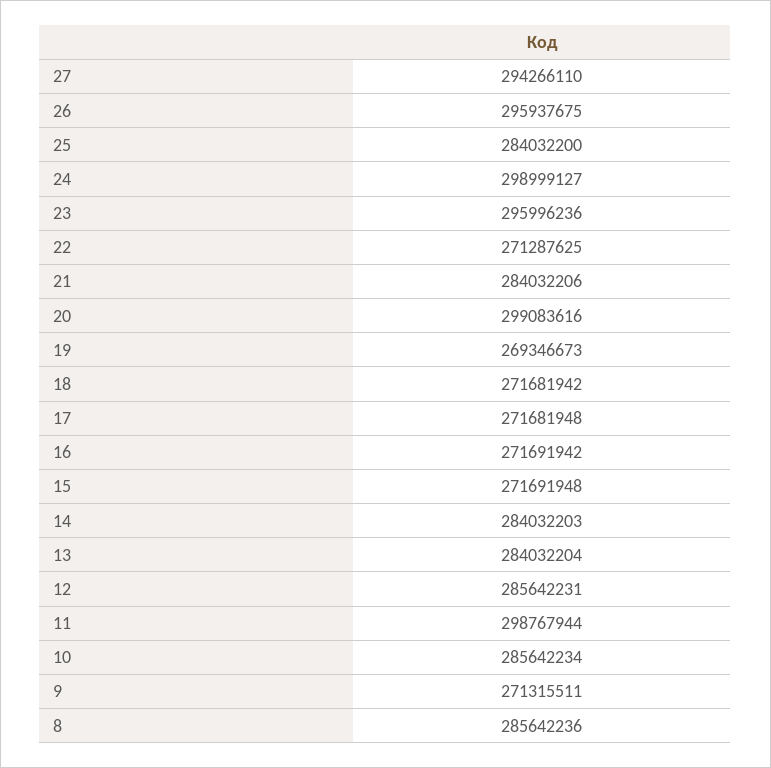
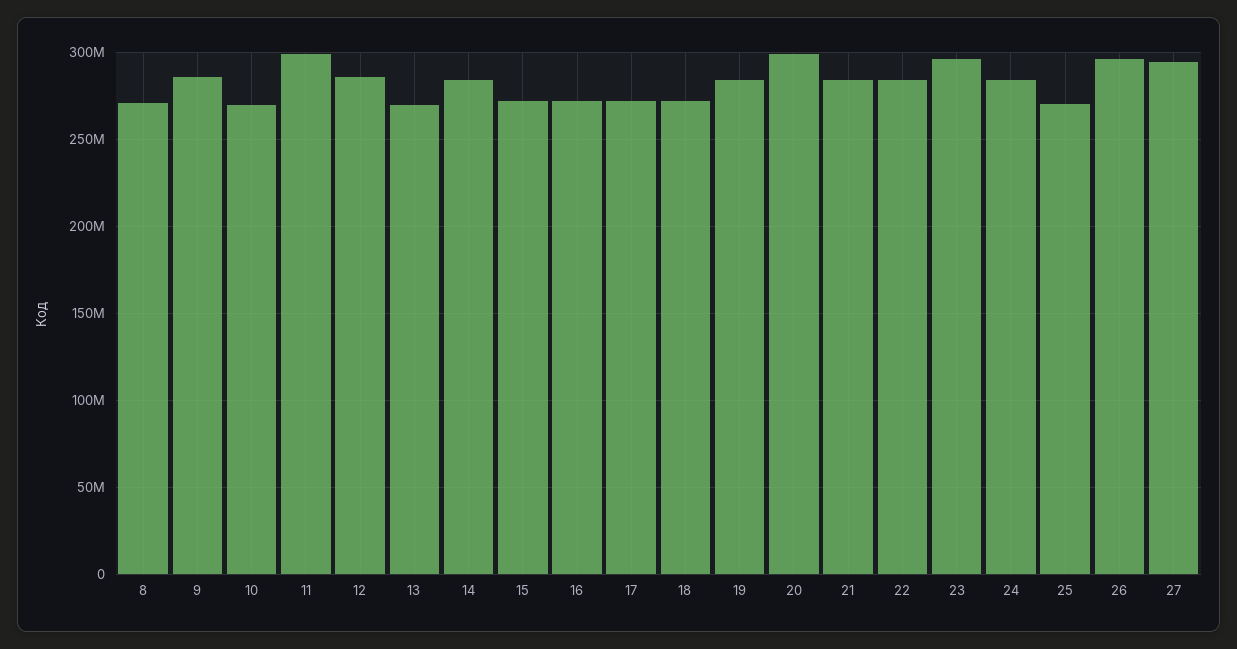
25: 284032200 -> 270000000
24: 298999127 -> 285000000
22: 271287625 -> 285000000
19: 269346673 -> 285000000
13: 284032204 -> 270000000
10: 285642234 -> 270000000
9: 271315511 -> 285000000
8: 285642236 -> 270000000

